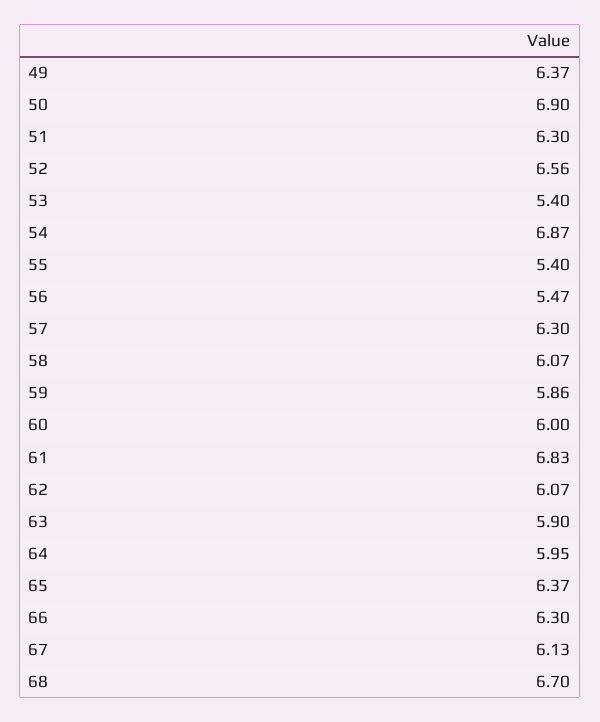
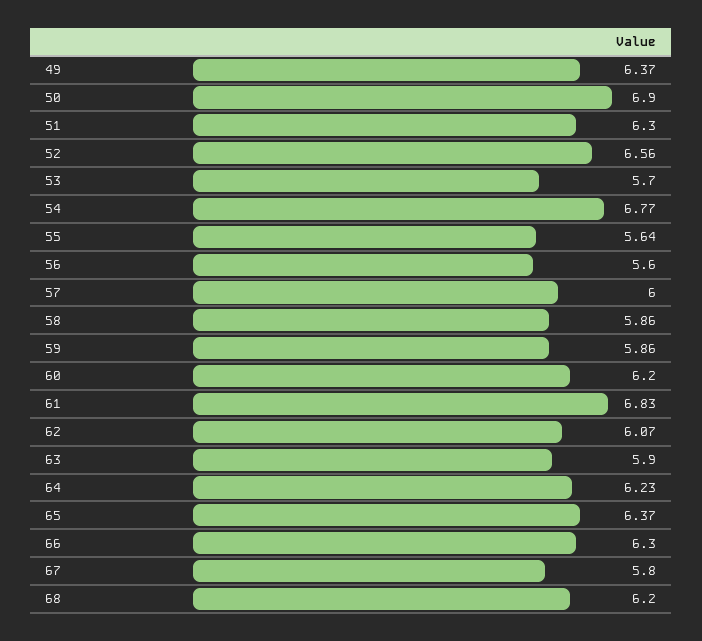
53: 5.4 -> 5.7
54: 6.87 -> 6.77
55: 5.4 -> 5.64
56: 5.47 -> 5.6
57: 6.3 -> 6
58: 6.07 -> 5.86
60: 6 -> 6.2
64: 5.95 -> 6.23
67: 6.13 -> 5.8
68: 6.7 -> 6.2

